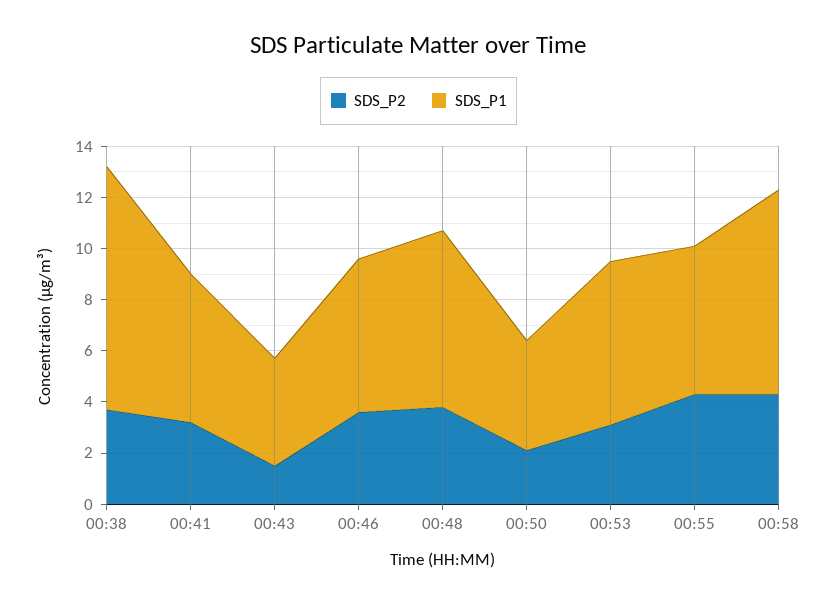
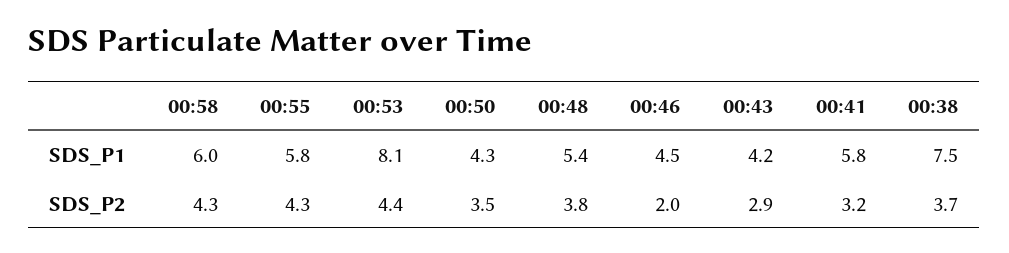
SDS_P1, 00:38: 9.5 -> 7.5
SDS_P2, 00:43: 1.5 -> 2.9
SDS_P2, 00:46: 3.5 -> 2
SDS_P1, 00:46: 6 -> 4.5
SDS_P1, 00:48: 7 -> 5.4
SDS_P2, 00:50: 2 -> 3.5
SDS_P2, 00:53: 3 -> 4.4
SDS_P1, 00:53: 6.5 -> 8.1
SDS_P1, 00:58: 8 -> 6

